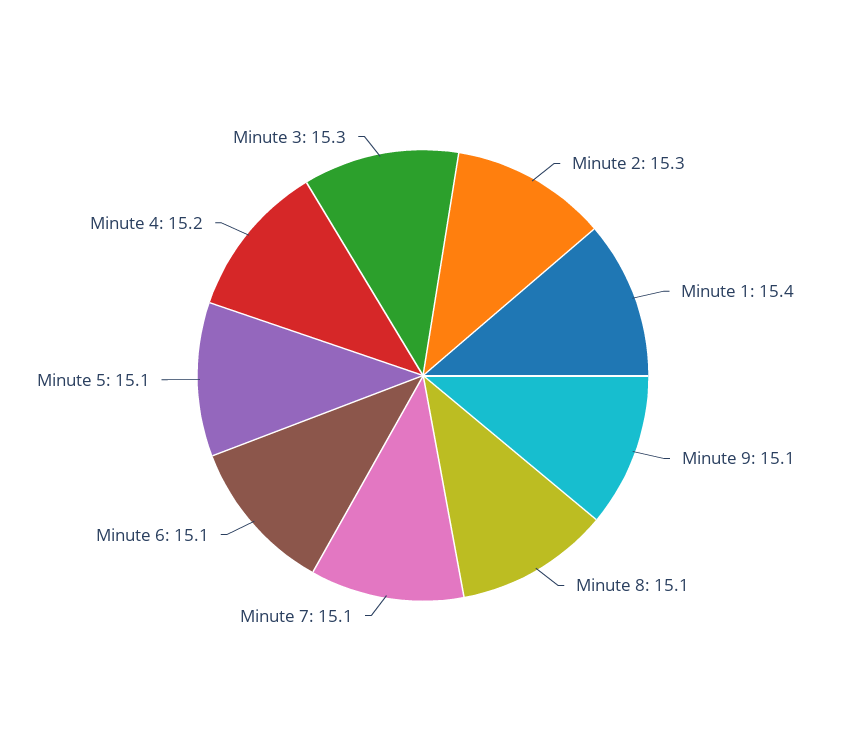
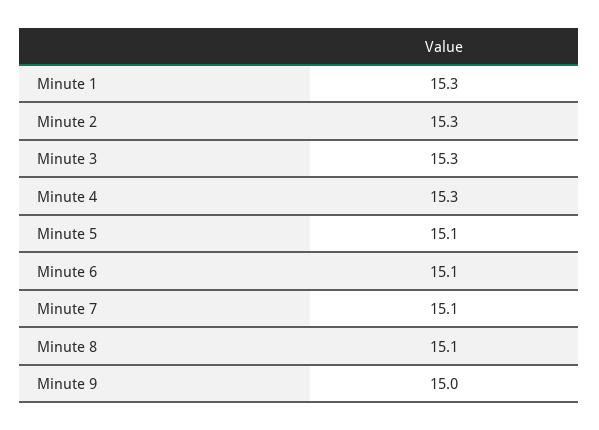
Minute 1: 15.4 -> 15.3
Minute 9: 15.1 -> 15
Minute 4: 15.2 -> 15.3

